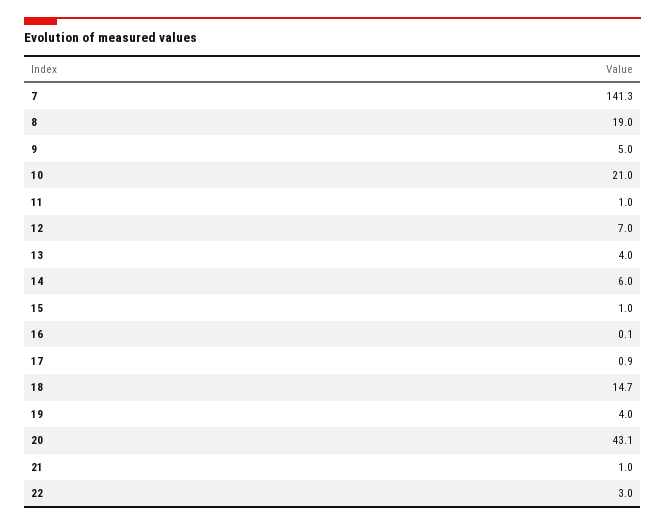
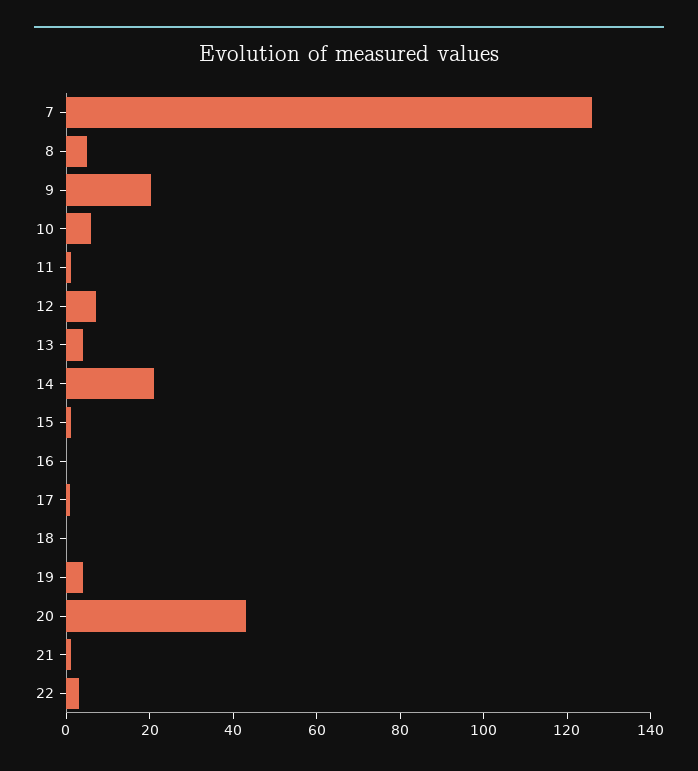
7: 141.3 -> 125
8: 19 -> 5
9: 5 -> 20
10: 21 -> 5
14: 6 -> 20
18: 14.7 -> 0

